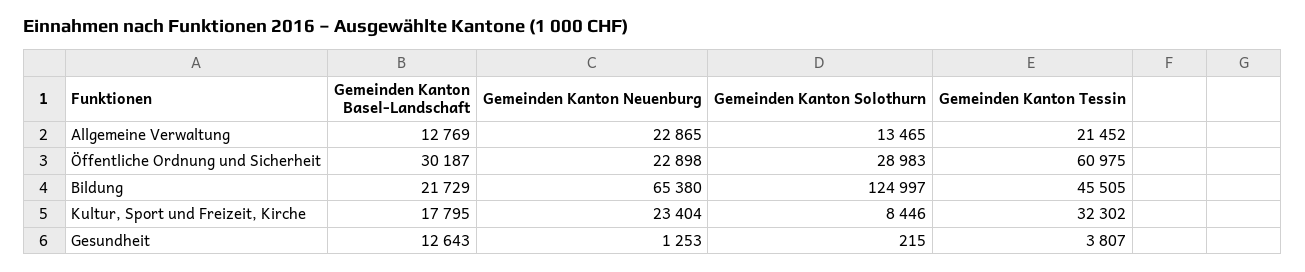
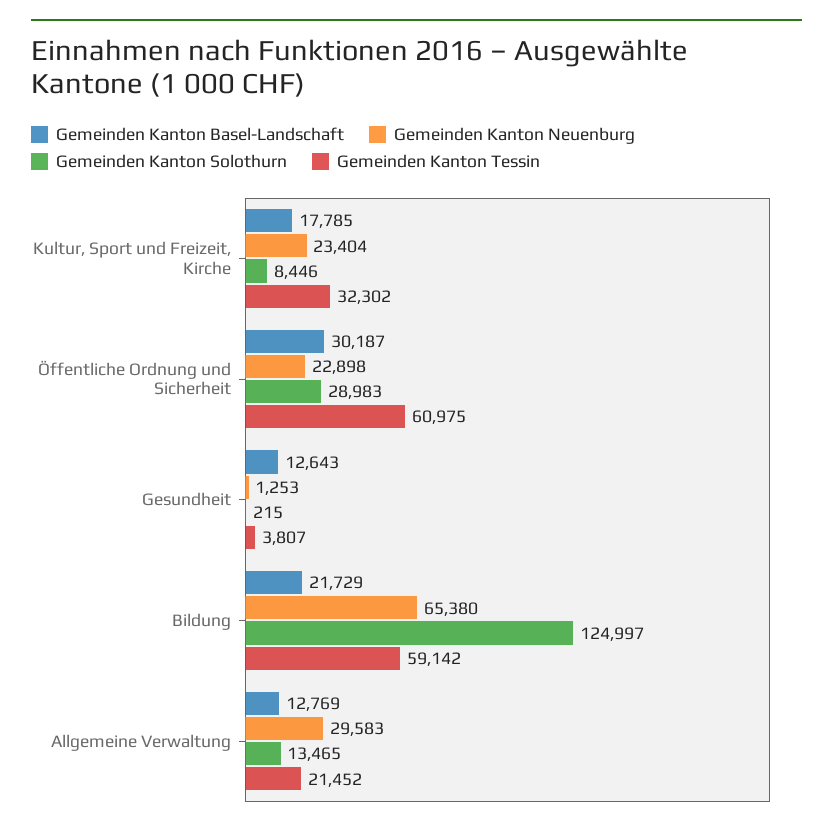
Gemeinden Kanton Neuenburg, Allgemeine Verwaltung: 22865 -> 29583
Gemeinden Kanton Tessin, Bildung: 45505 -> 59142
Gemeinden Kanton Basel-Landschaft, Kultur, Sport und Freizeit, Kirche: 17795 -> 17785

